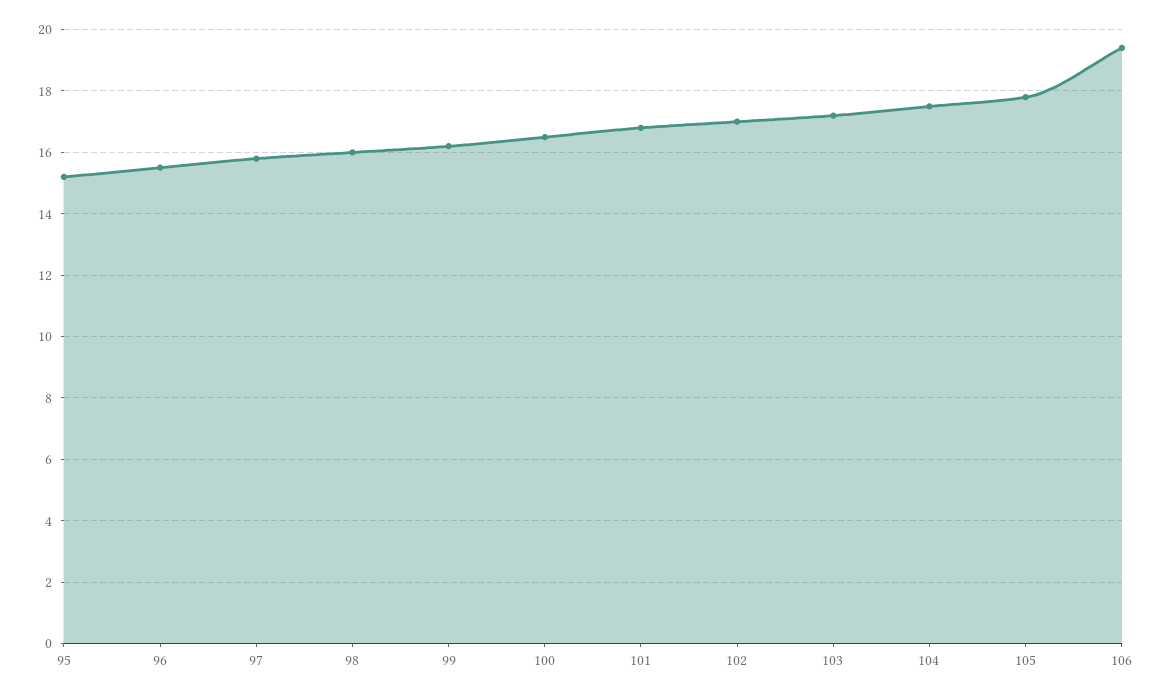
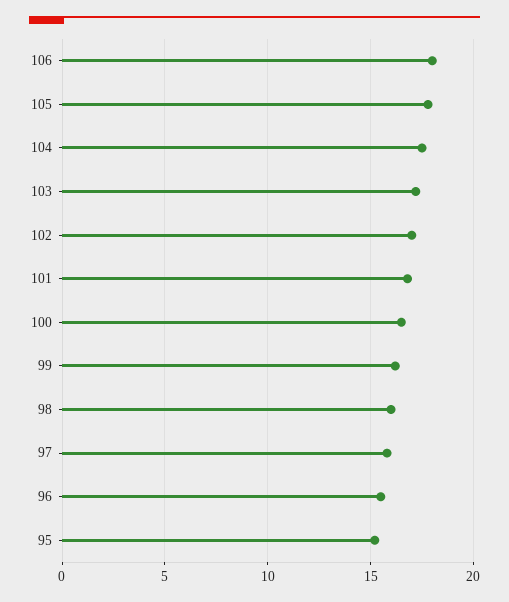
106: 19.5 -> 18

